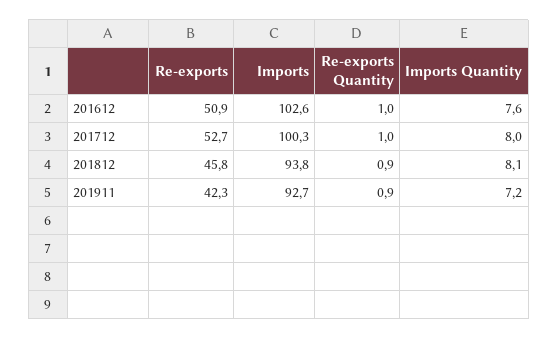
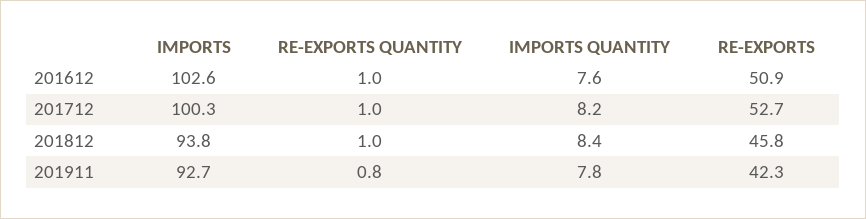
Imports Quantity, 201712: 8 -> 8.2
Re-exports Quantity, 201812: 0.9 -> 1
Imports Quantity, 201812: 8.1 -> 8.4
Re-exports Quantity, 201911: 0.9 -> 0.8
Imports Quantity, 201911: 7.2 -> 7.8

